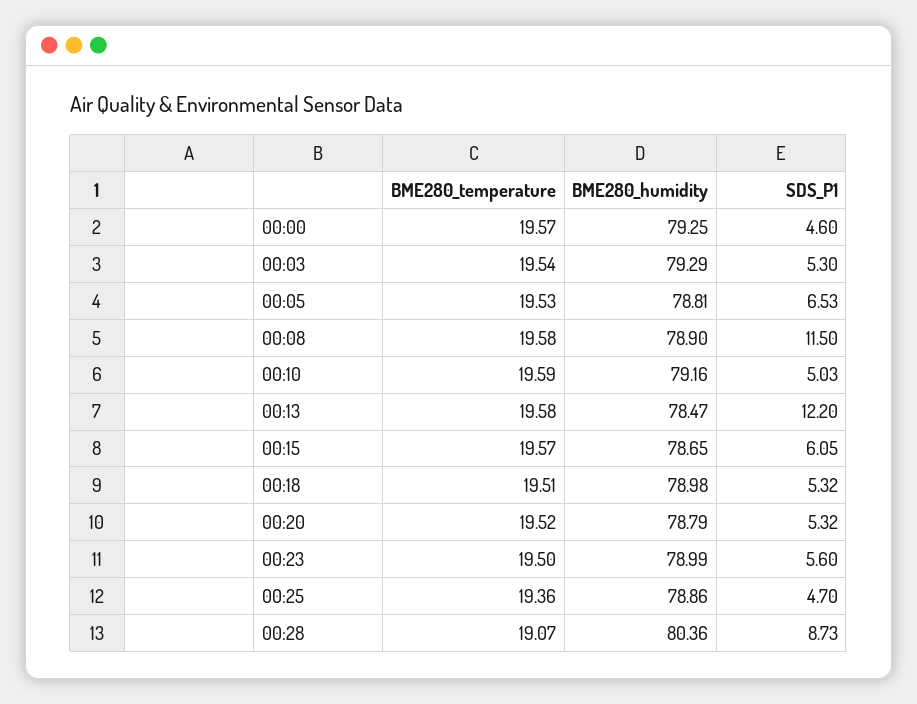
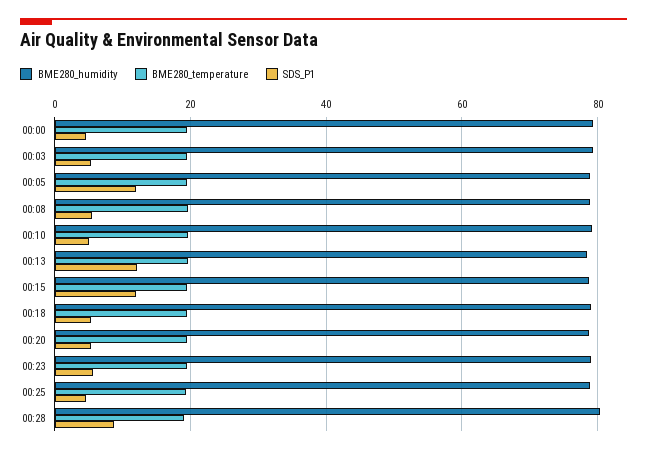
SDS_P1, 00:05: 6.53 -> 12
SDS_P1, 00:08: 11.5 -> 6
SDS_P1, 00:15: 6.05 -> 12

